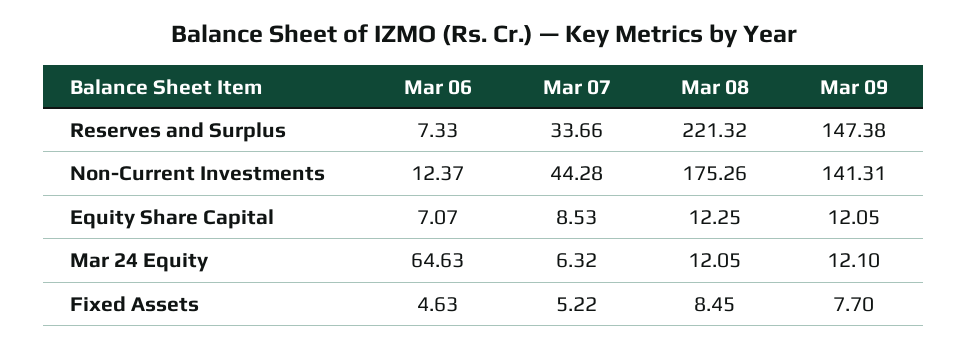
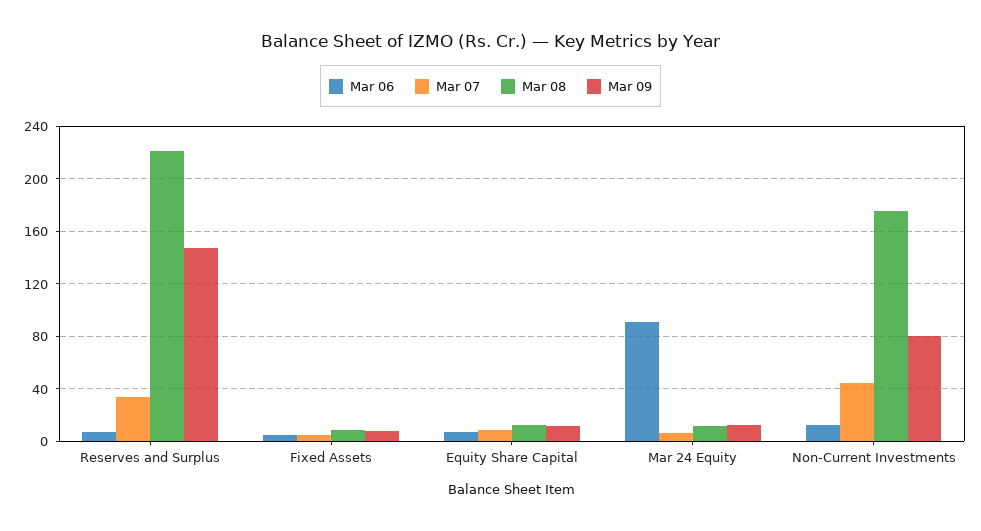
Mar 09, Non-Current Investments: 141.31 -> 80
Mar 06, Mar 24 Equity: 64.63 -> 90

